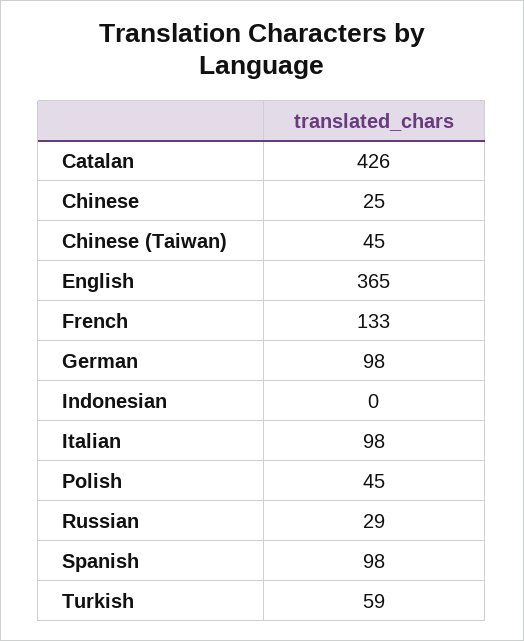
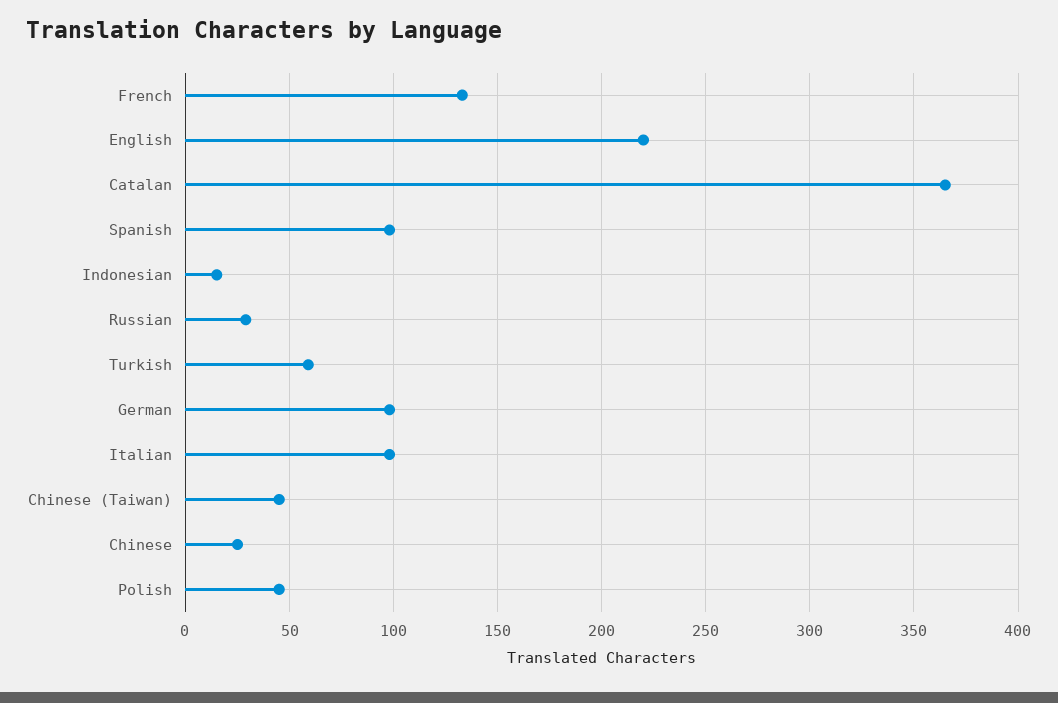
Catalan: 426 -> 365
English: 365 -> 220
Indonesian: 0 -> 15

